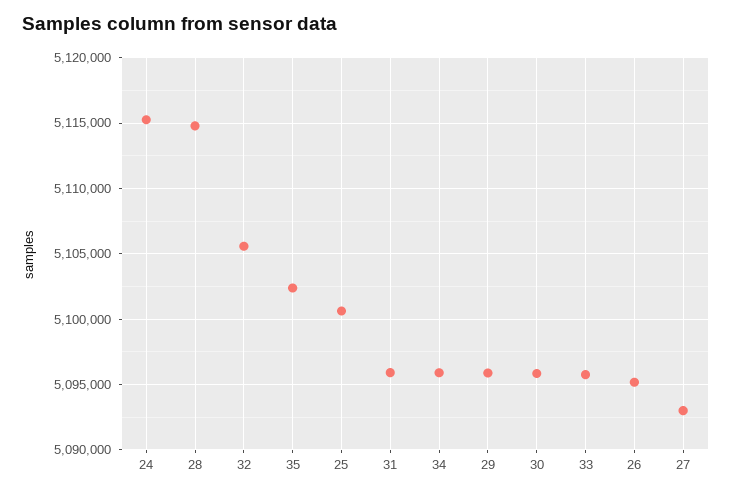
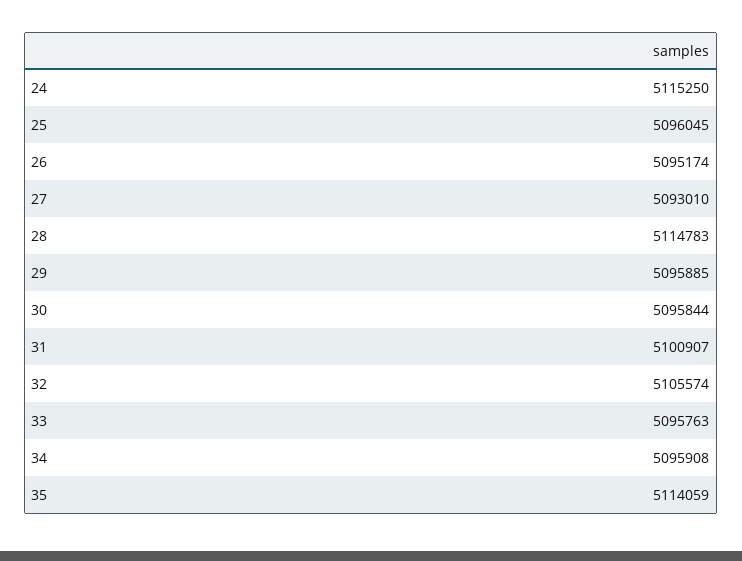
35: 5102500 -> 5114059
25: 5100500 -> 5096045
31: 5096000 -> 5100907

